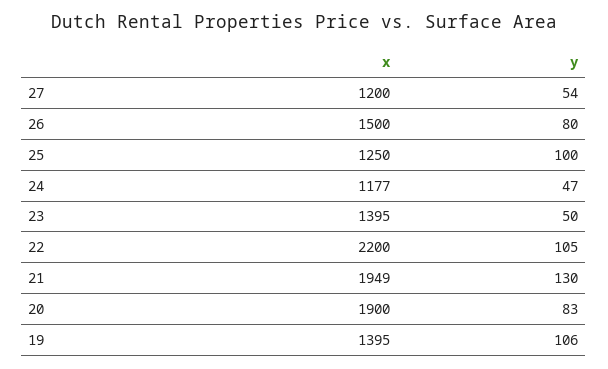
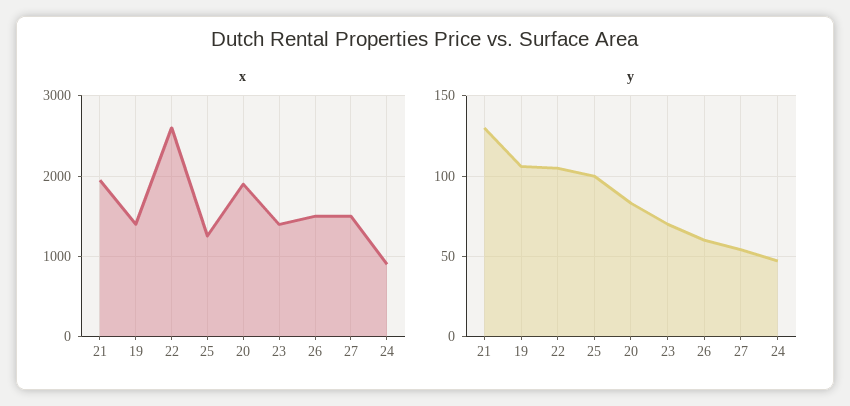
x, 27: 1200 -> 1500
y, 26: 80 -> 60
x, 24: 1177 -> 900
y, 23: 50 -> 70
x, 22: 2200 -> 2600

